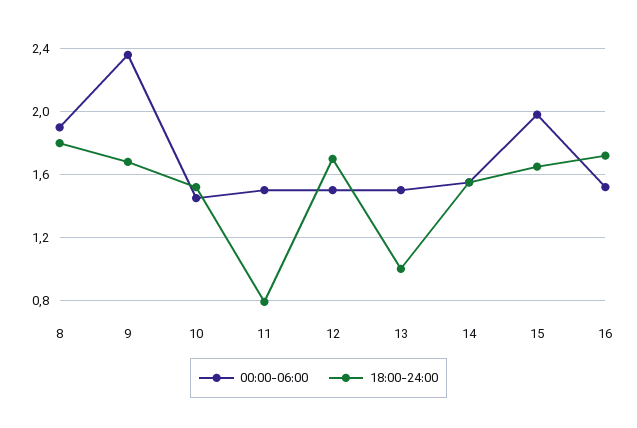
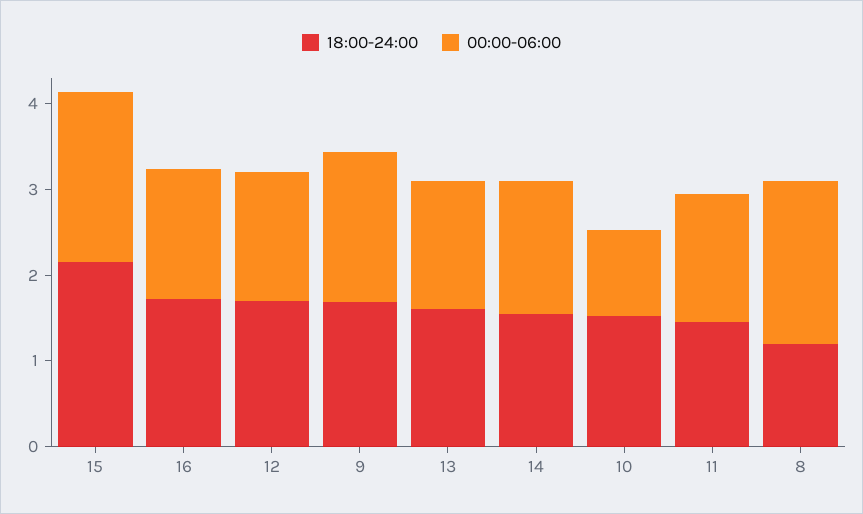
18:00-24:00, 8: 1.8 -> 1.2
00:00-06:00, 9: 2.35 -> 1.8
00:00-06:00, 10: 1.45 -> 1
18:00-24:00, 11: 0.8 -> 1.4
18:00-24:00, 13: 1 -> 1.6
18:00-24:00, 15: 1.65 -> 2.2

